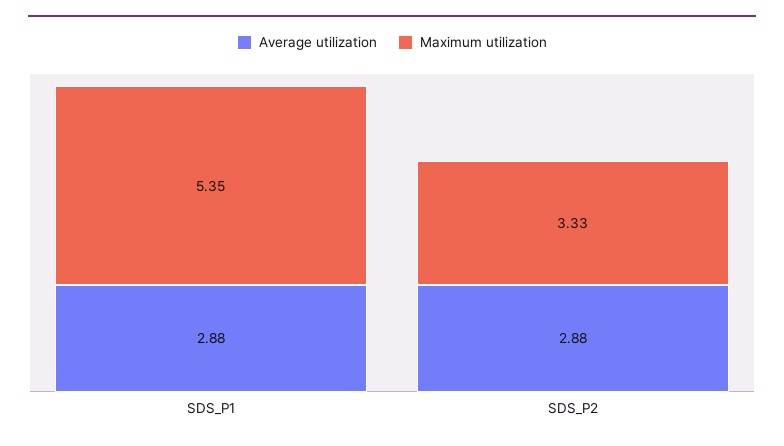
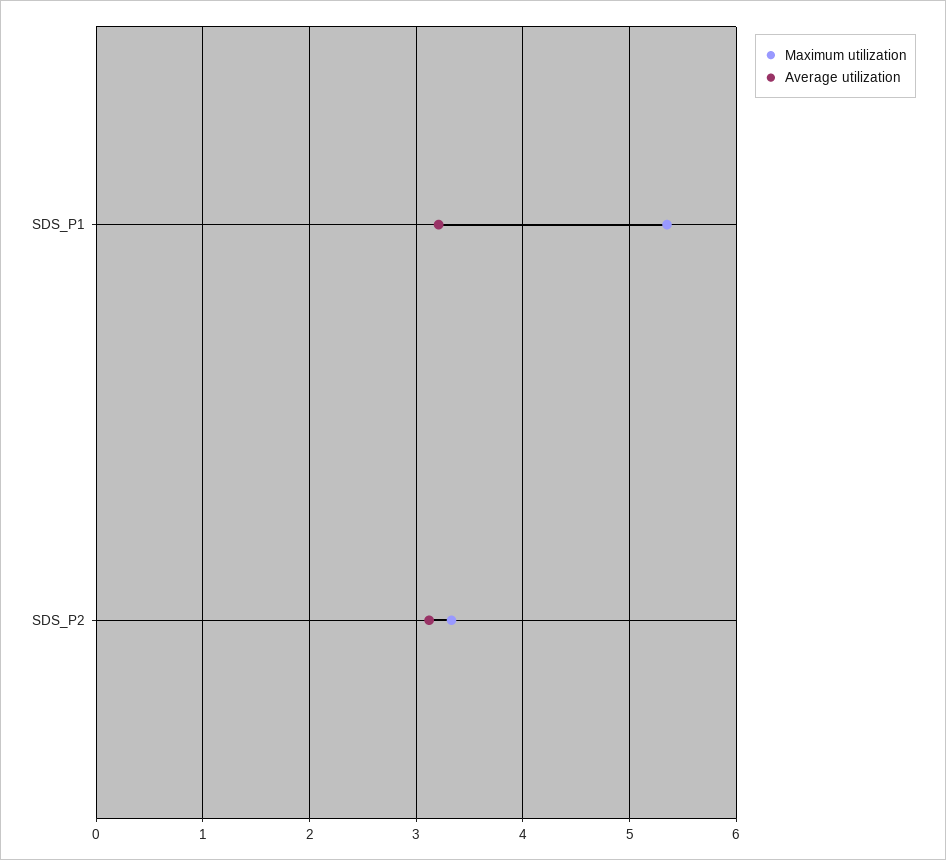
Average utilization, SDS_P1: 2.88 -> 3.2
Average utilization, SDS_P2: 2.88 -> 3.1

